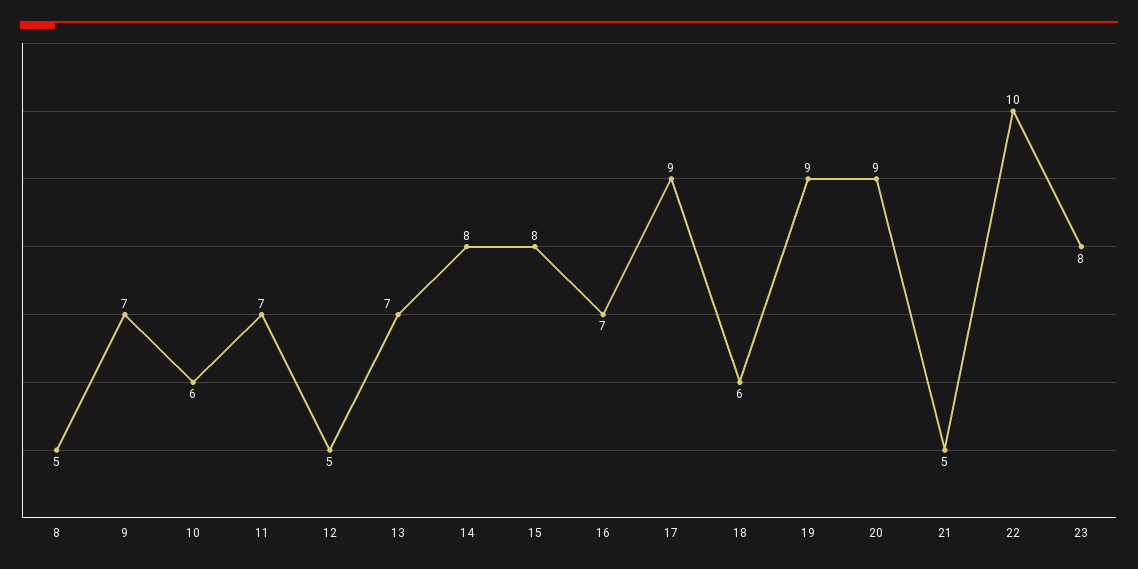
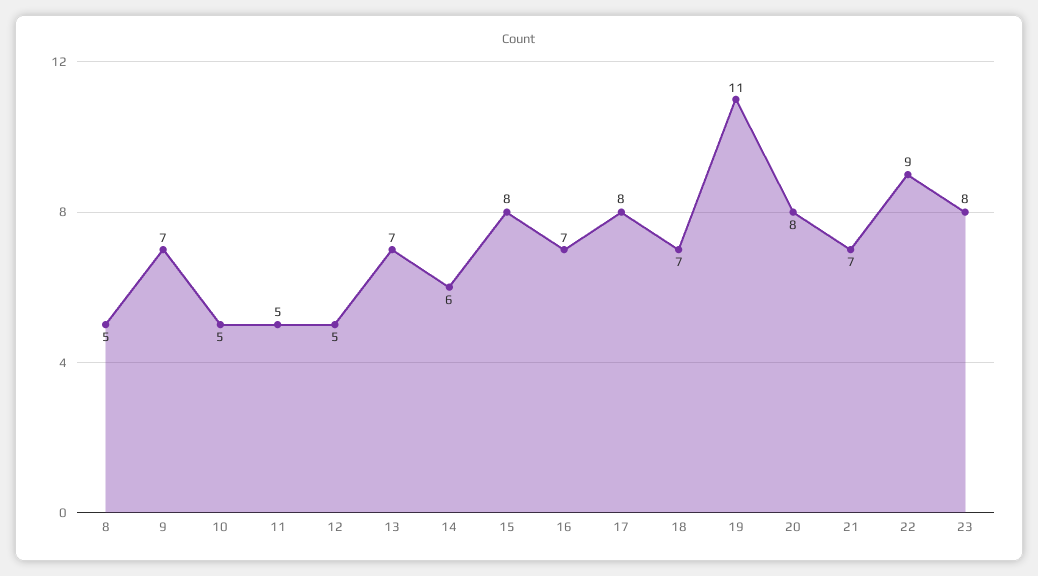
10: 6 -> 5
11: 7 -> 5
14: 8 -> 6
17: 9 -> 8
18: 6 -> 7
19: 9 -> 11
20: 9 -> 8
21: 5 -> 7
22: 10 -> 9

